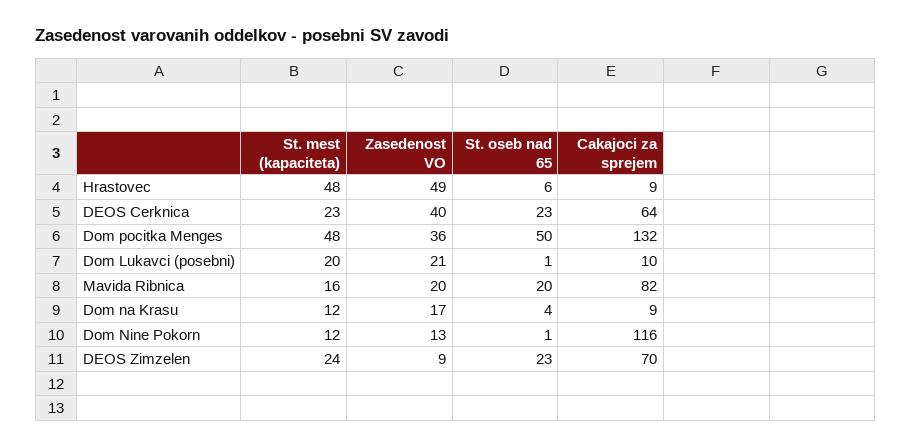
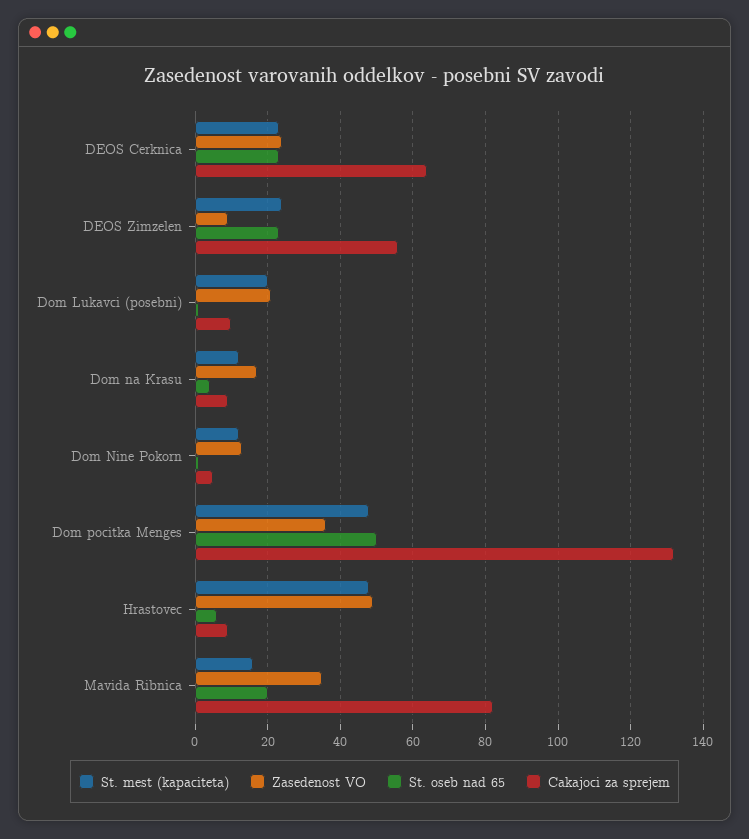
Zasedenost VO, DEOS Cerknica: 40 -> 25
Zasedenost VO, Mavida Ribnica: 20 -> 35
Cakajoci za sprejem, Dom Nine Pokorn: 116 -> 5
Cakajoci za sprejem, DEOS Zimzelen: 70 -> 55

